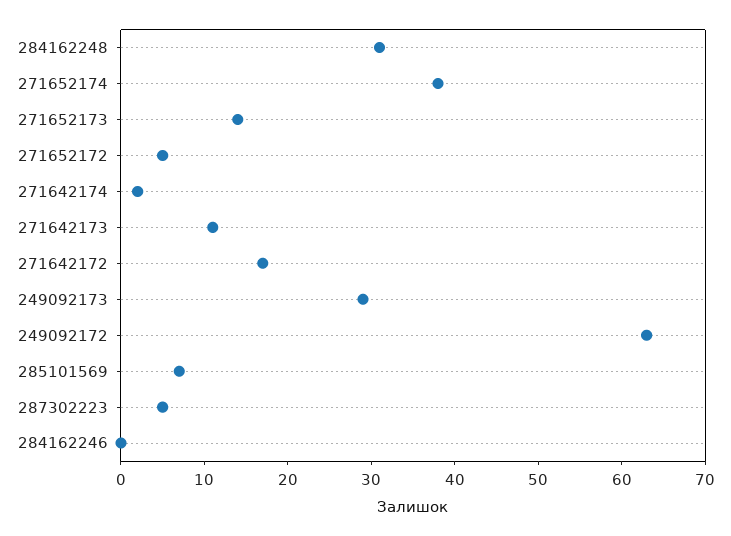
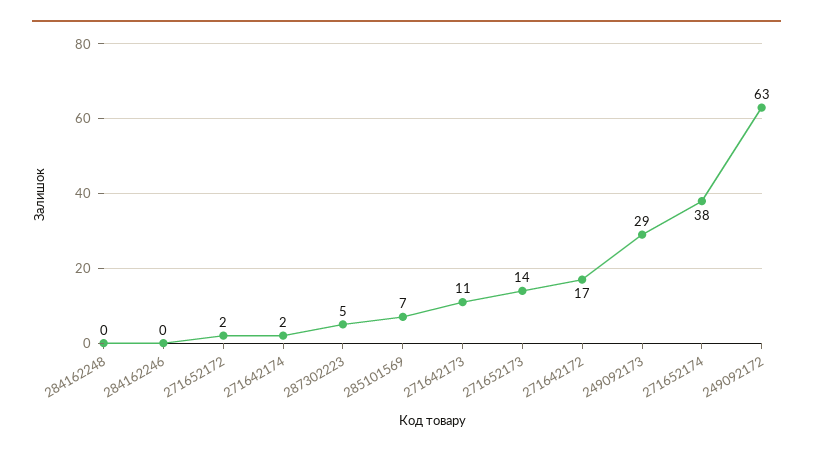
284162248: 31 -> 0
271652172: 5 -> 2

